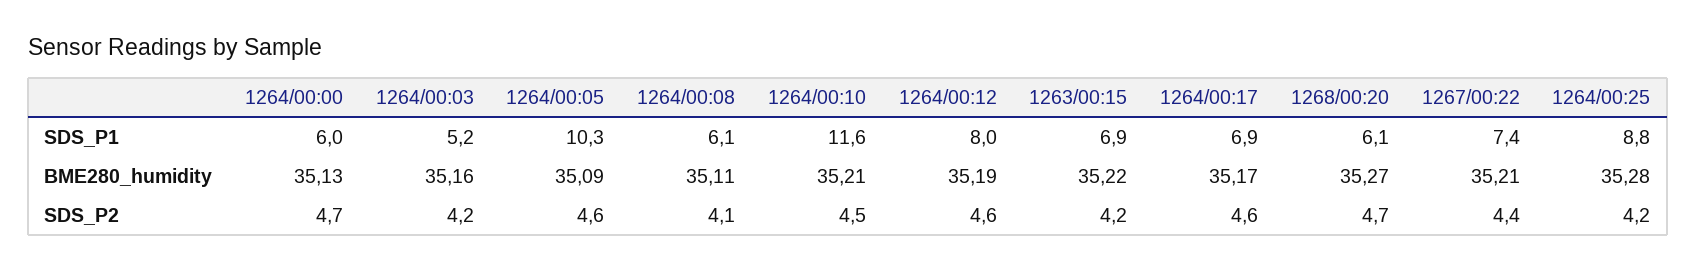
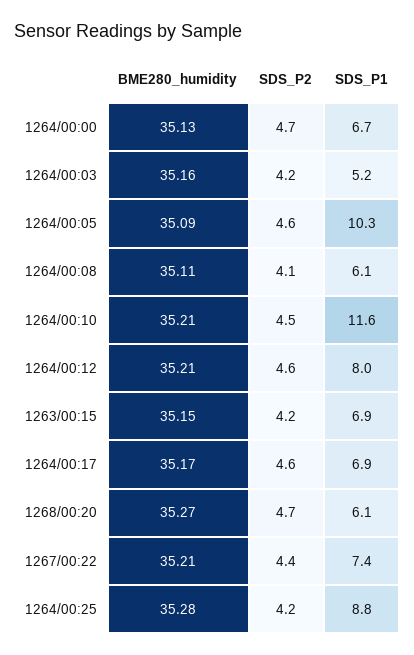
1264/00:00, SDS_P1: 6 -> 6.7
1264/00:12, BME280_humidity: 35.19 -> 35.21
1263/00:15, BME280_humidity: 35.22 -> 35.15

